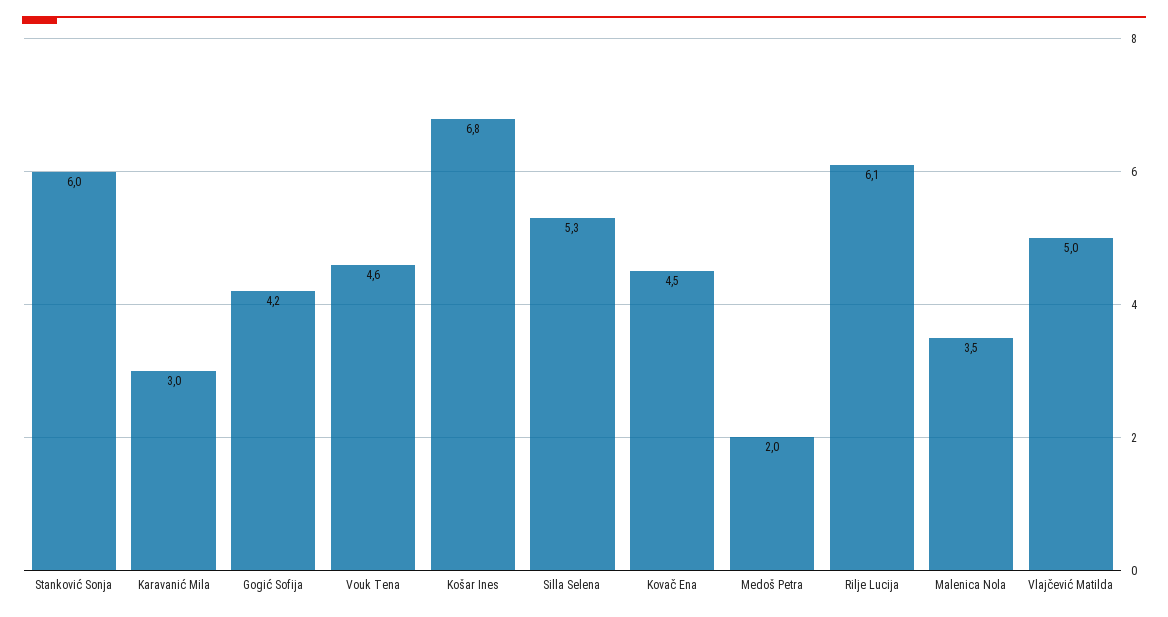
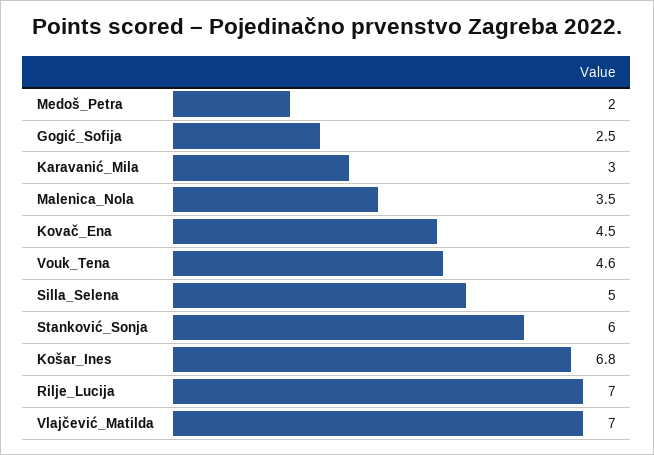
Gogić Sofija: 4.2 -> 2.5
Silla Selena: 5.3 -> 5
Rilje Lucija: 6.1 -> 7
Vlajčević Matilda: 5 -> 7

